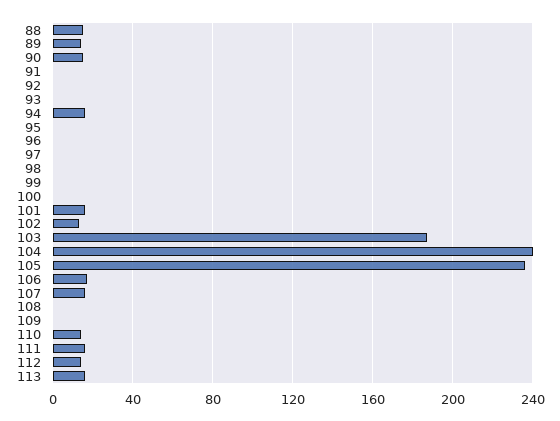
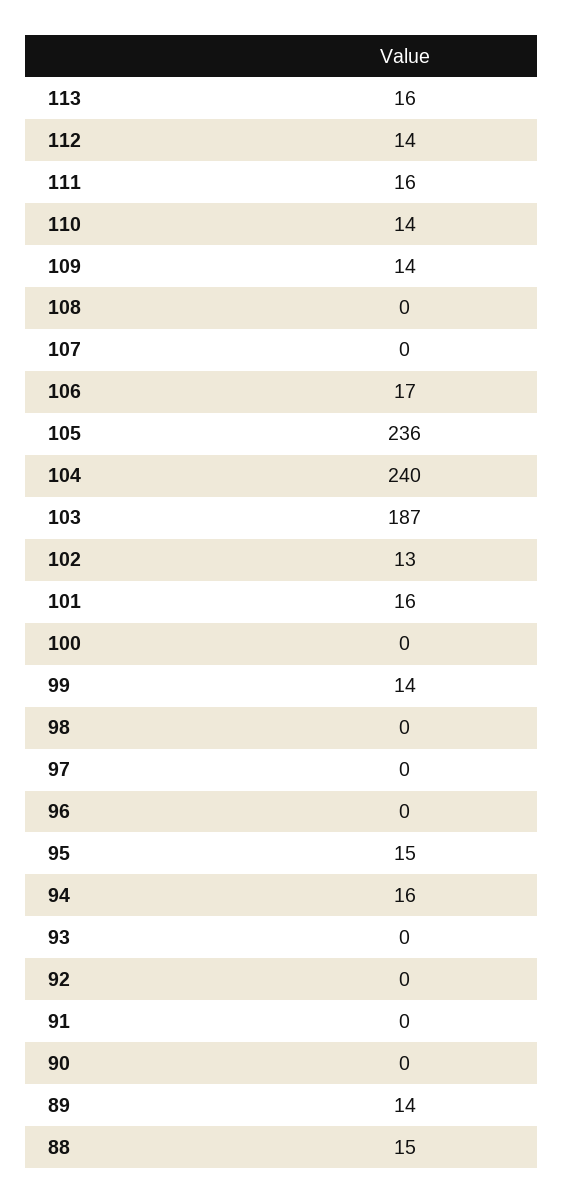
90: 15 -> 0
95: 0 -> 15
99: 0 -> 14
107: 15 -> 0
109: 0 -> 14

